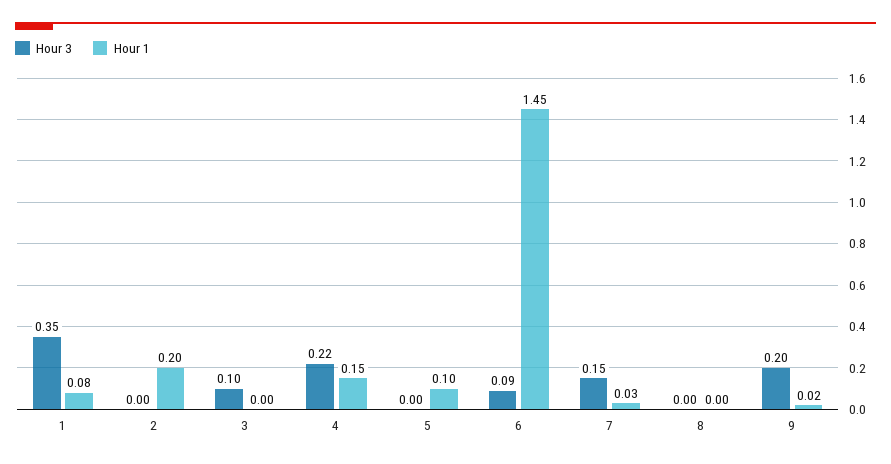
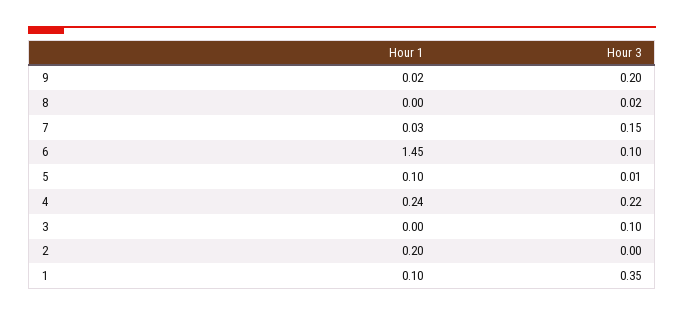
Hour 1, 1: 0.08 -> 0.1
Hour 1, 4: 0.15 -> 0.24
Hour 3, 5: 0 -> 0.01
Hour 3, 6: 0.09 -> 0.1
Hour 3, 8: 0 -> 0.02

